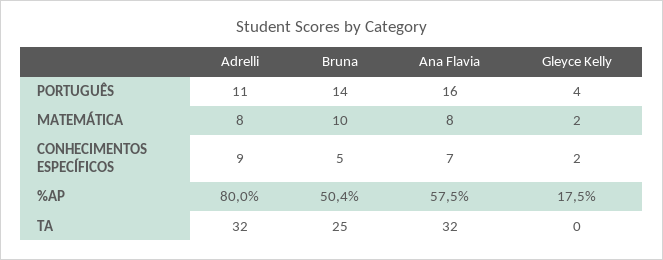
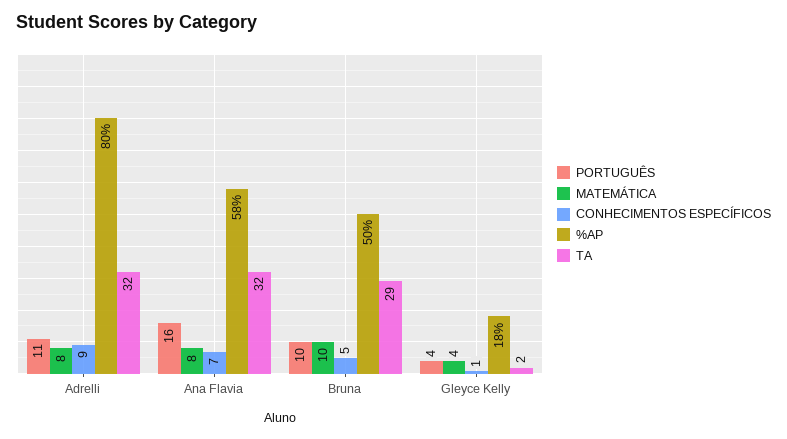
PORTUGUÊS, Bruna: 14 -> 10
MATEMÁTICA, Gleyce Kelly: 2 -> 4
CONHECIMENTOS ESPECÍFICOS, Gleyce Kelly: 2 -> 1
TA, Bruna: 25 -> 29
TA, Gleyce Kelly: 0 -> 2

